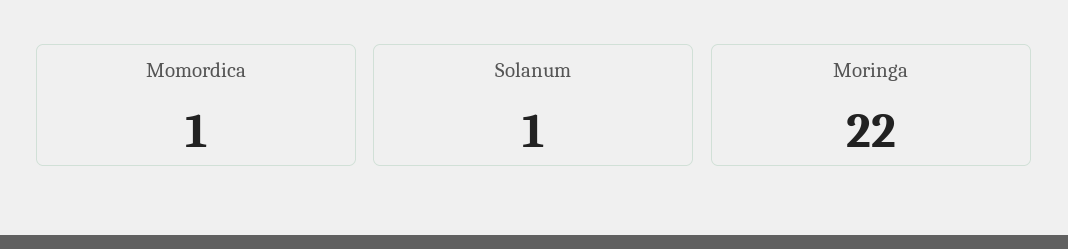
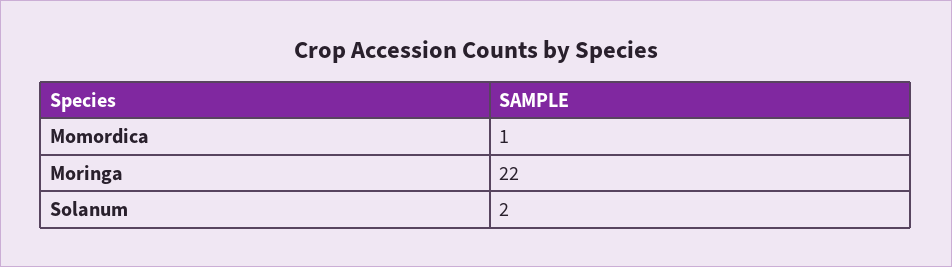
Solanum: 1 -> 2

